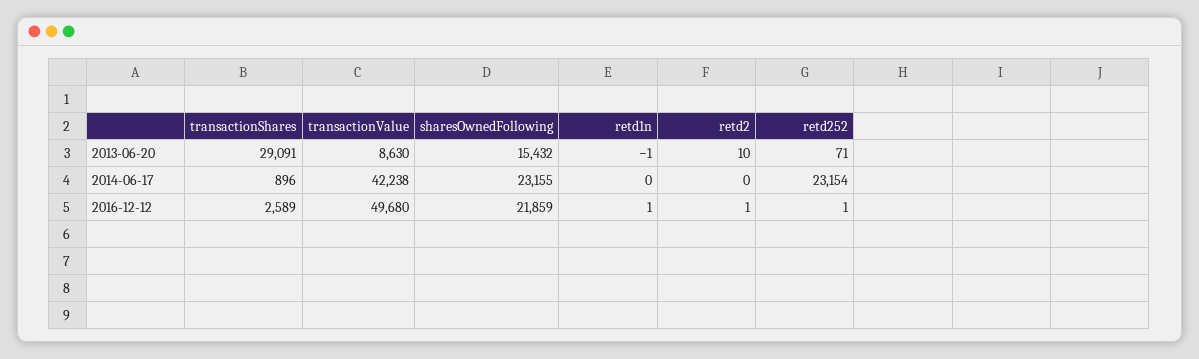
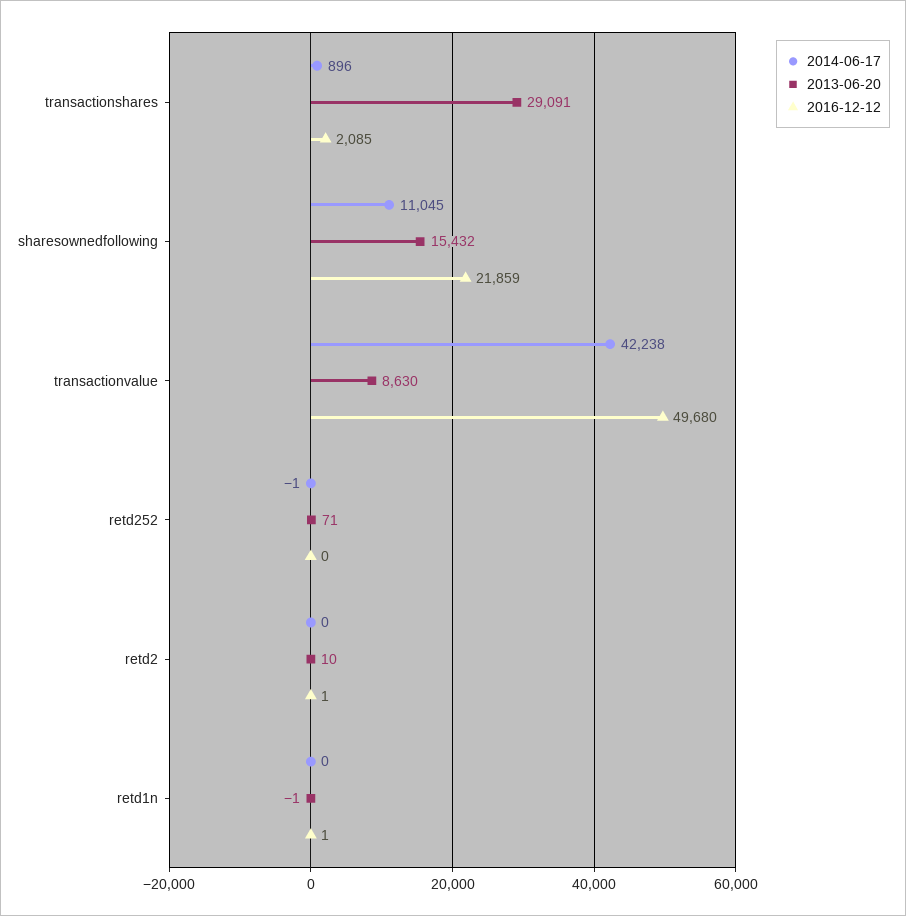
2014-06-17, sharesOwnedFollowing: 23155 -> 11045
2014-06-17, retd252: 23154 -> -1
2016-12-12, transactionShares: 2589 -> 2085
2016-12-12, retd252: 1 -> 0

